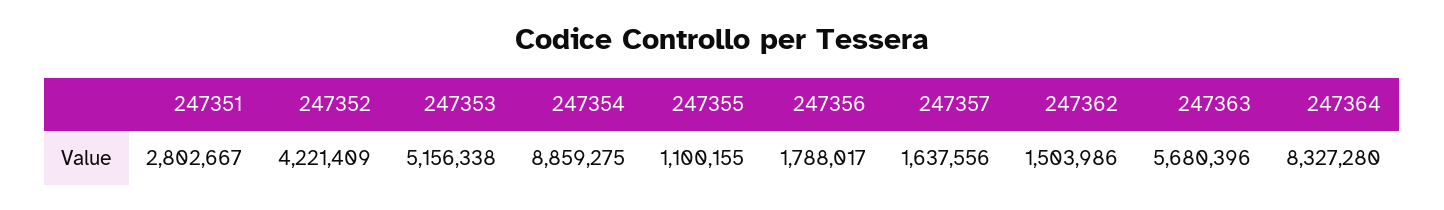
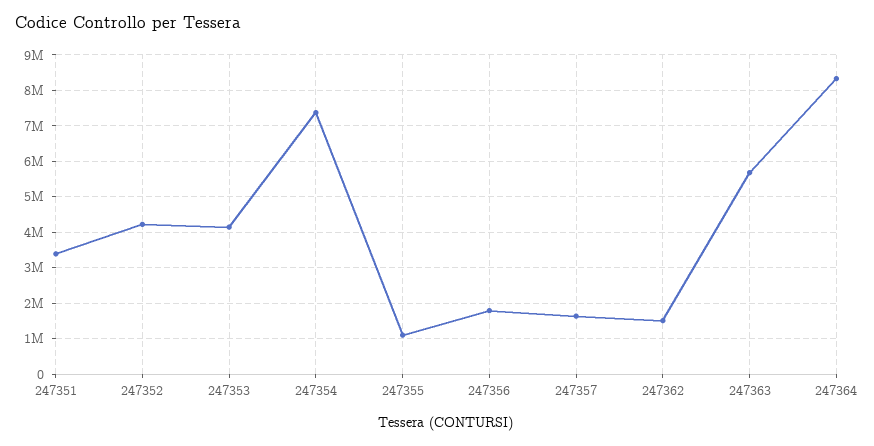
247351: 2802667 -> 3400000
247353: 5156338 -> 4200000
247354: 8859275 -> 7400000

